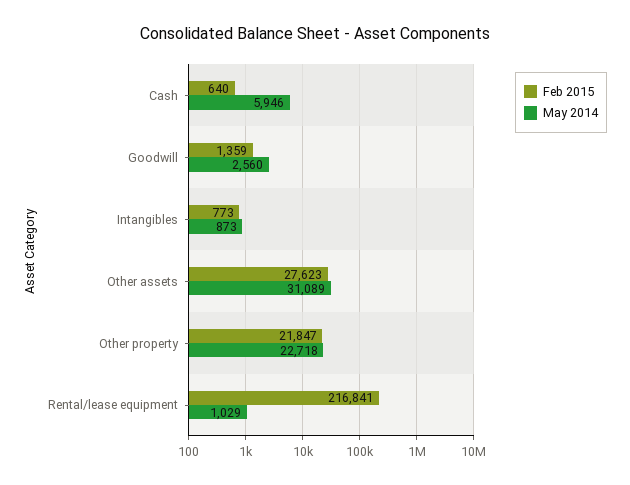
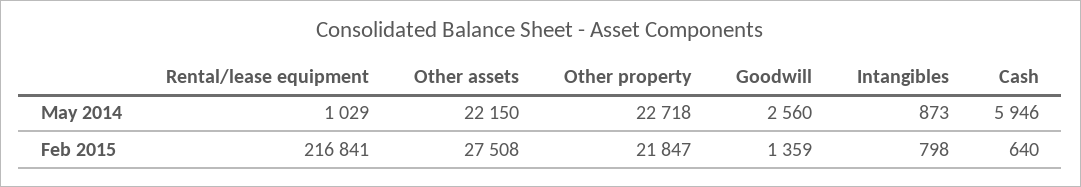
Feb 2015, Intangibles: 773 -> 798
Feb 2015, Other assets: 27623 -> 27508
May 2014, Other assets: 31089 -> 22150

